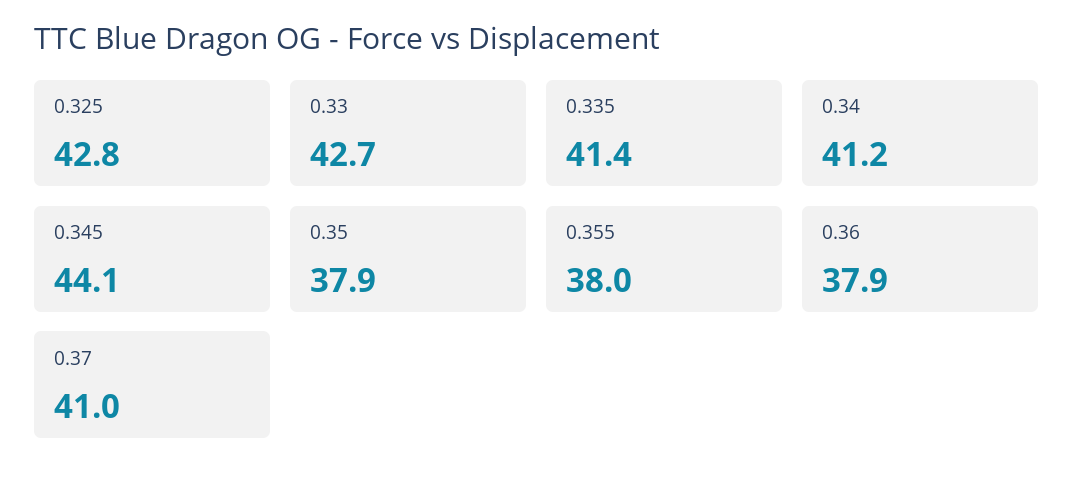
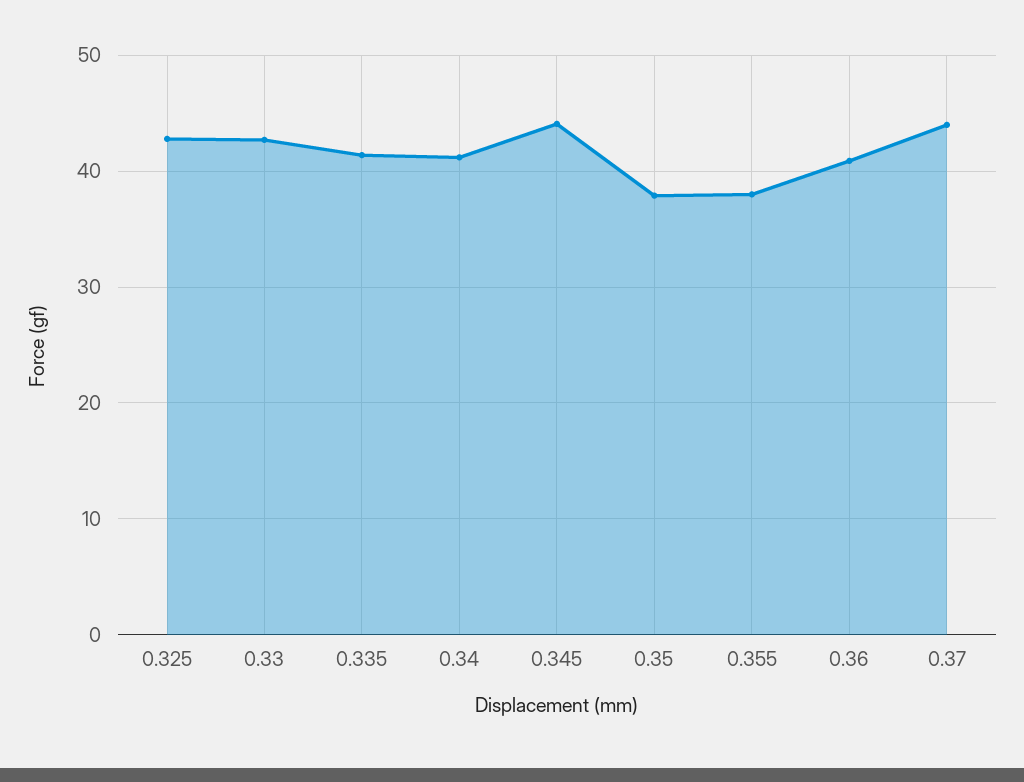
0.36: 37.9 -> 41
0.37: 41 -> 44

